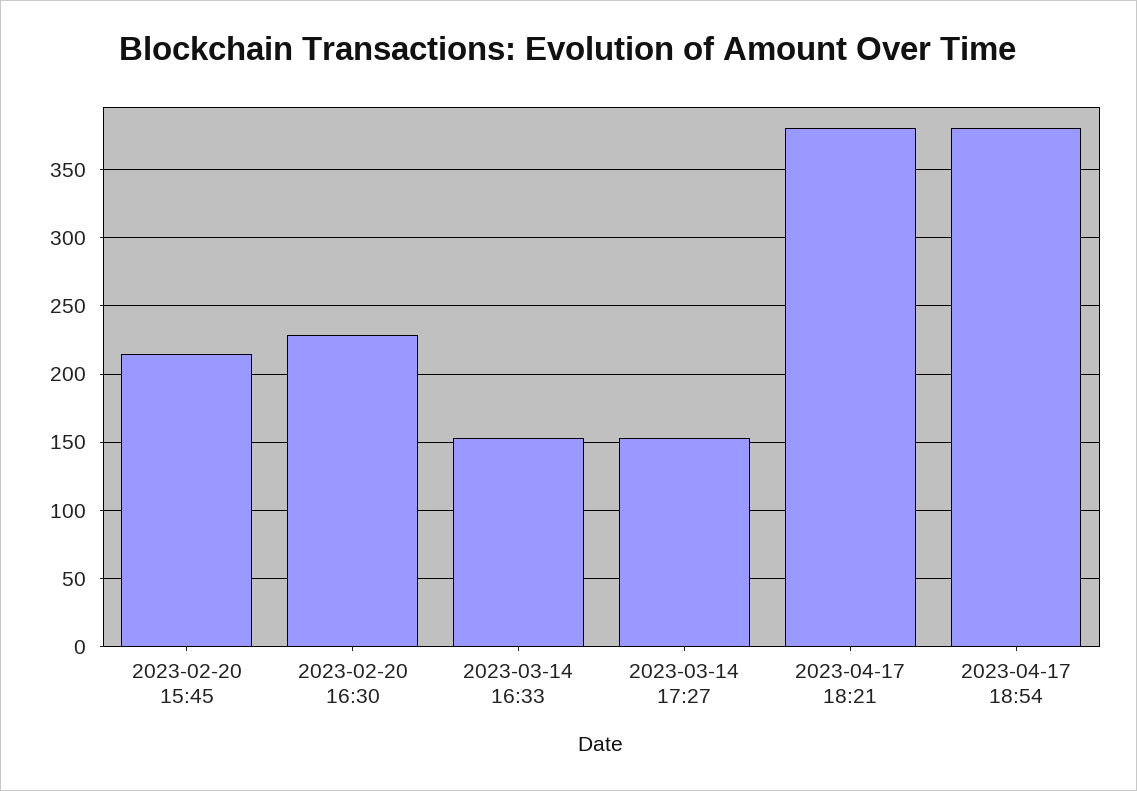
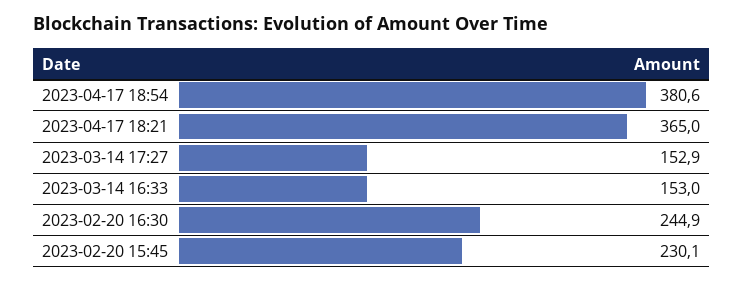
2023-02-20 15:45: 215 -> 230.1
2023-02-20 16:30: 230 -> 244.9
2023-04-17 18:21: 380 -> 365

